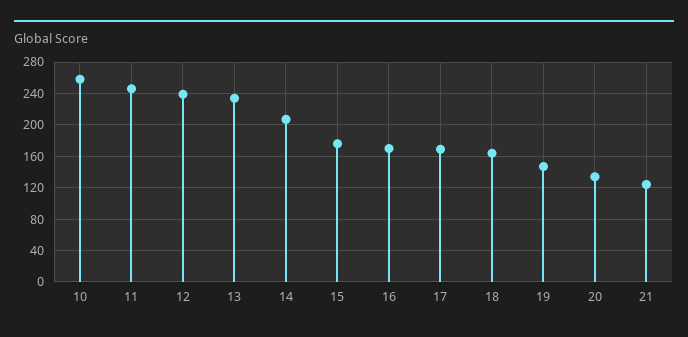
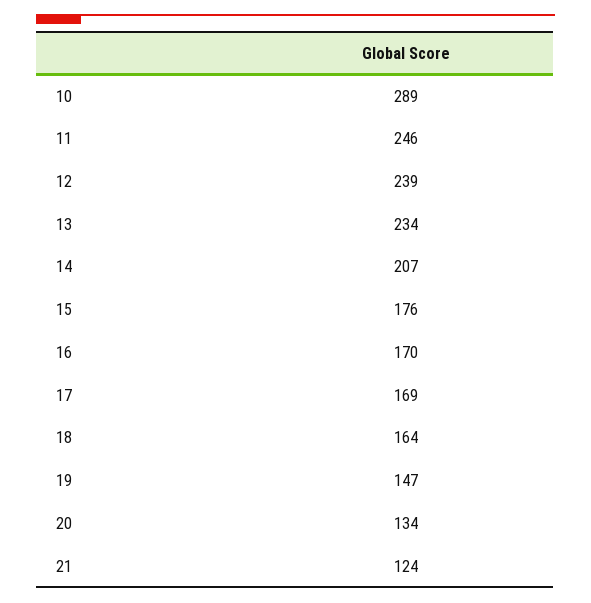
10: 260 -> 289

